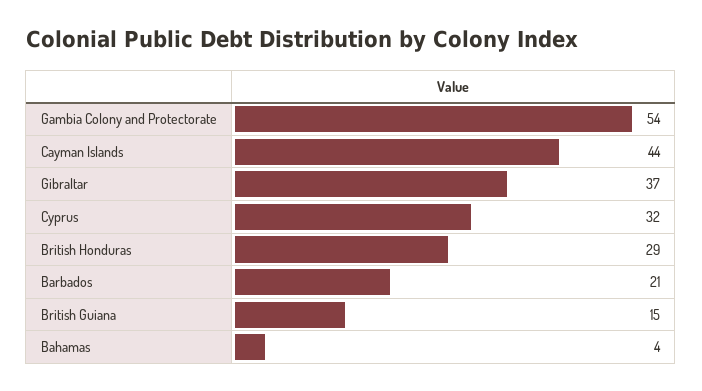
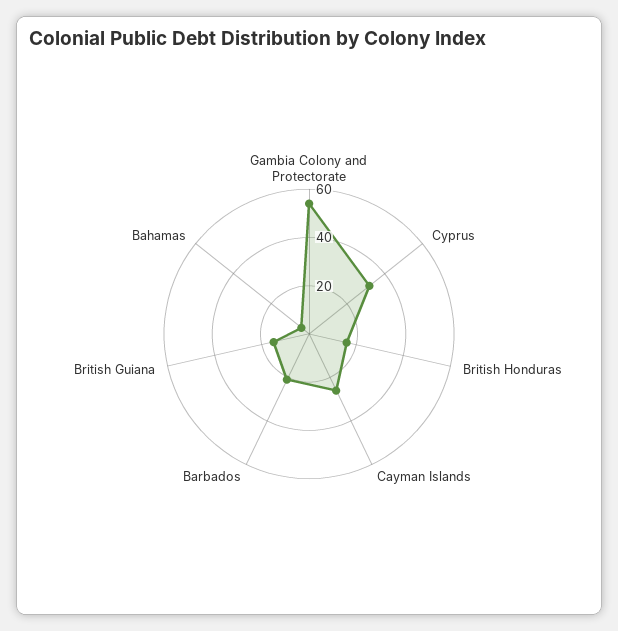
Cayman Islands: 44 -> 25
Gibraltar: 37 -> none
British Honduras: 29 -> 15

